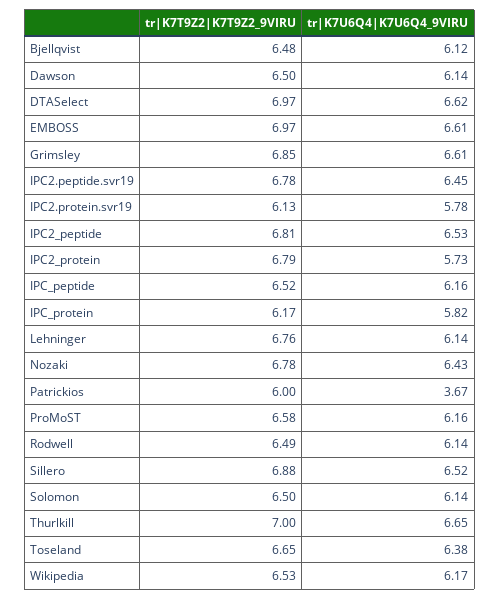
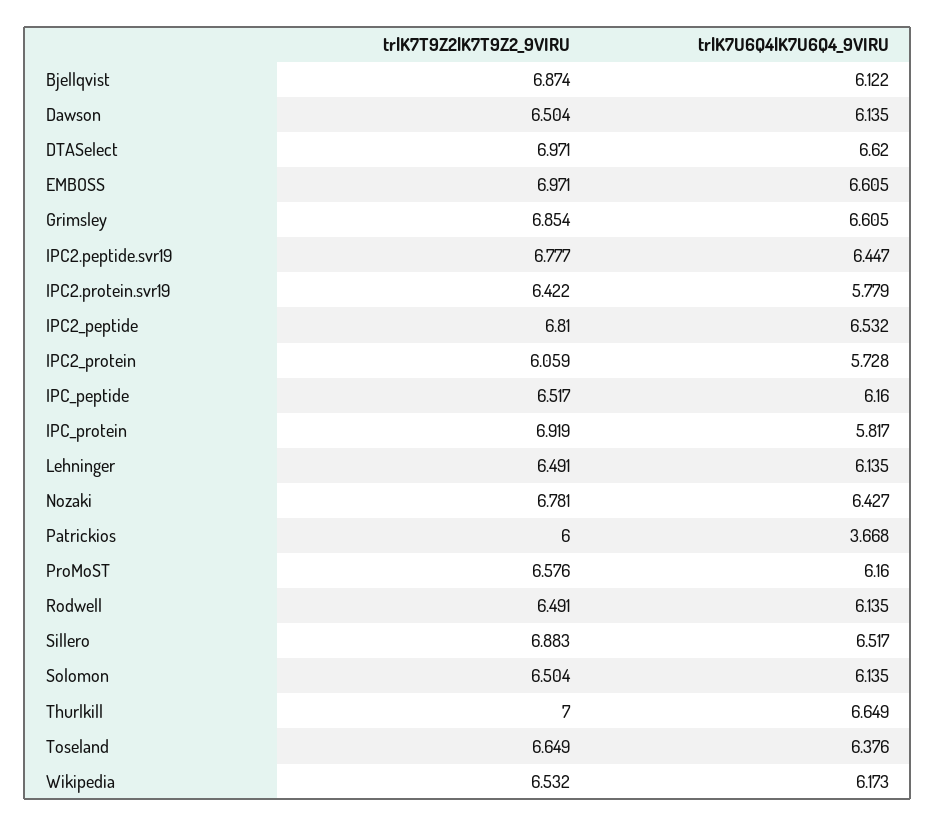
tr|K7T9Z2|K7T9Z2_9VIRU, Bjellqvist: 6.48 -> 6.874
tr|K7T9Z2|K7T9Z2_9VIRU, IPC2.protein.svr19: 6.13 -> 6.422
tr|K7T9Z2|K7T9Z2_9VIRU, IPC2_protein: 6.79 -> 6.059
tr|K7T9Z2|K7T9Z2_9VIRU, IPC_protein: 6.17 -> 6.919
tr|K7T9Z2|K7T9Z2_9VIRU, Lehninger: 6.76 -> 6.491

